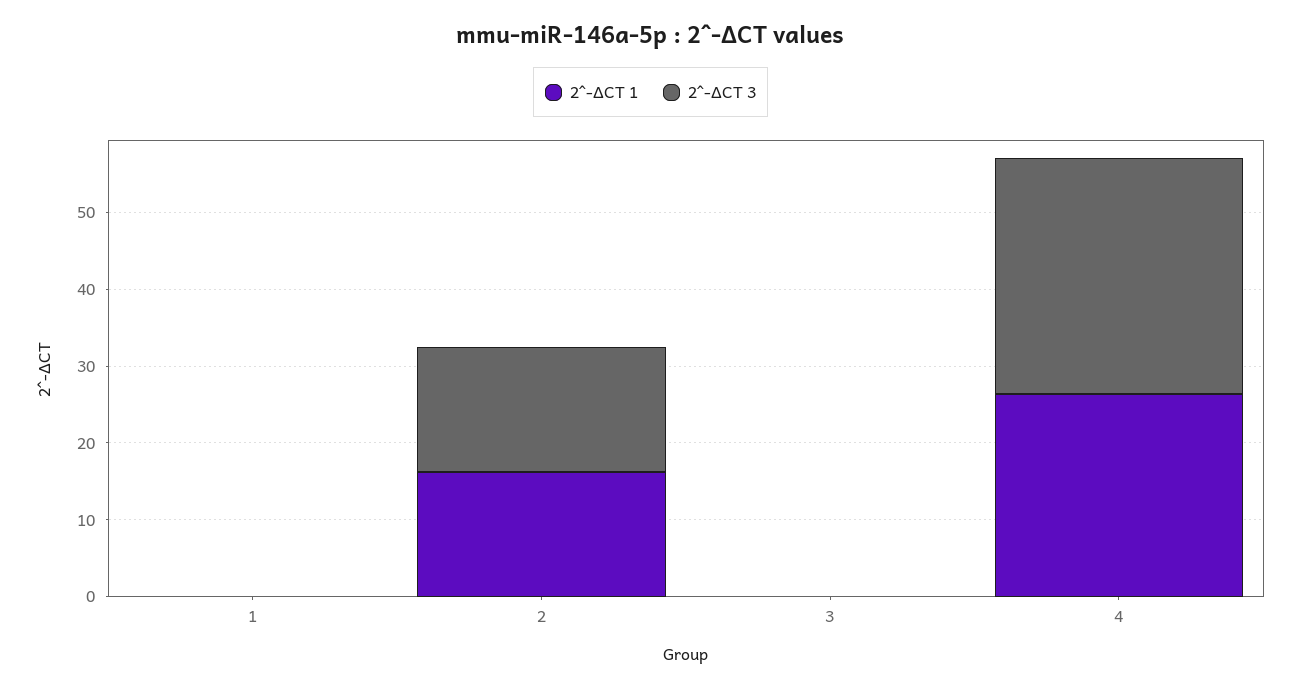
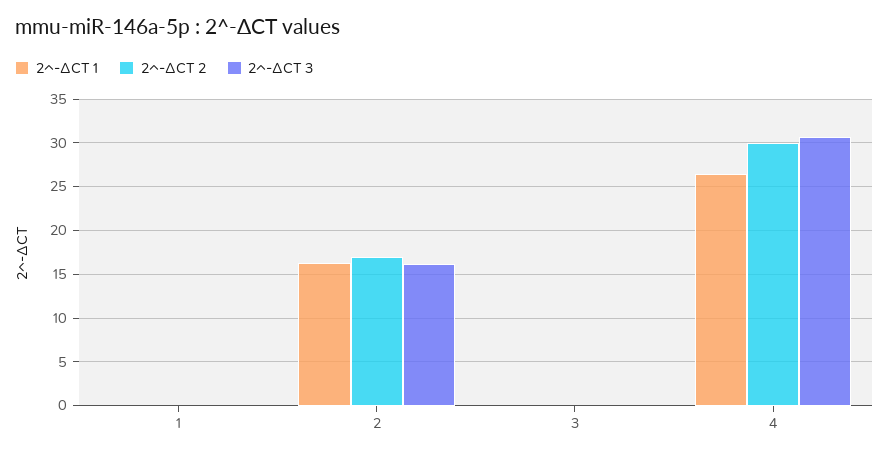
2^-ΔCT 2, 1: none -> 0
2^-ΔCT 2, 2: none -> 17
2^-ΔCT 2, 3: none -> 0
2^-ΔCT 2, 4: none -> 30

